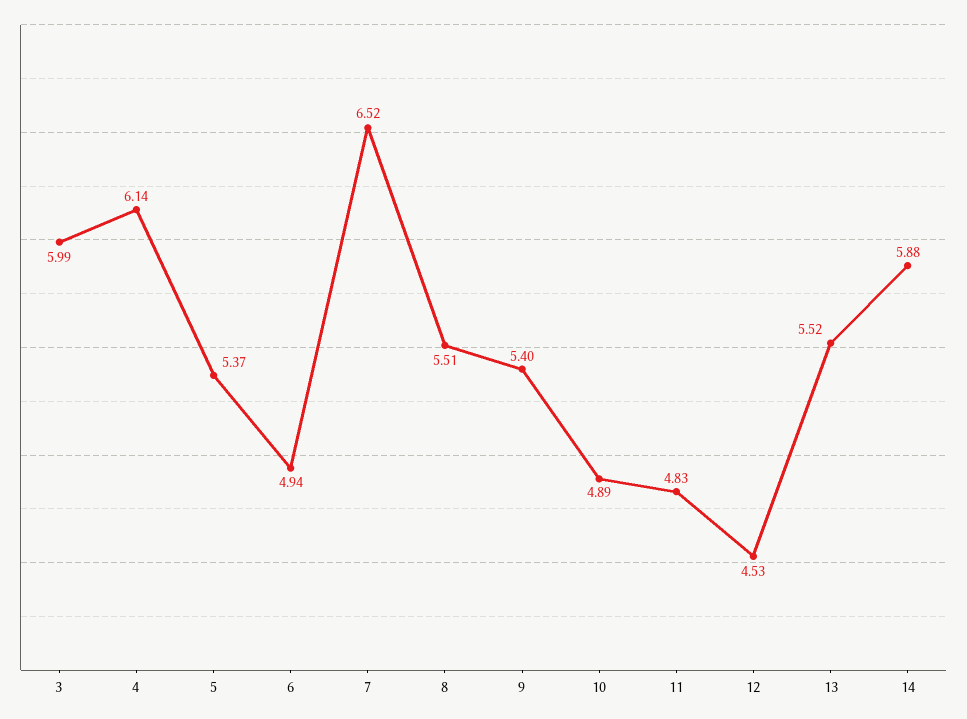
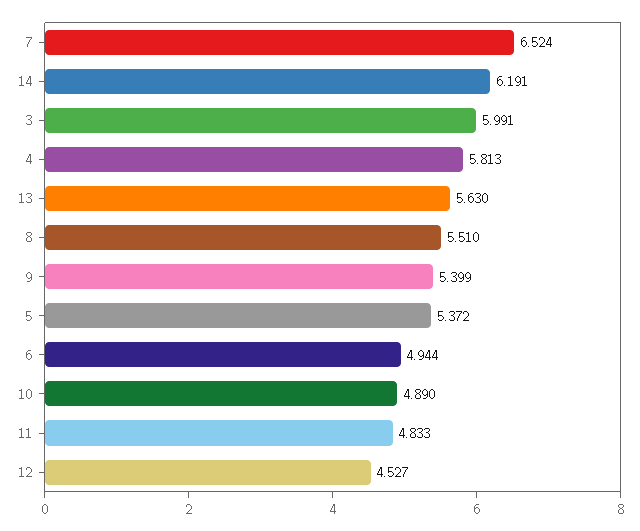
4: 6.14 -> 5.813
13: 5.52 -> 5.63
14: 5.88 -> 6.191

